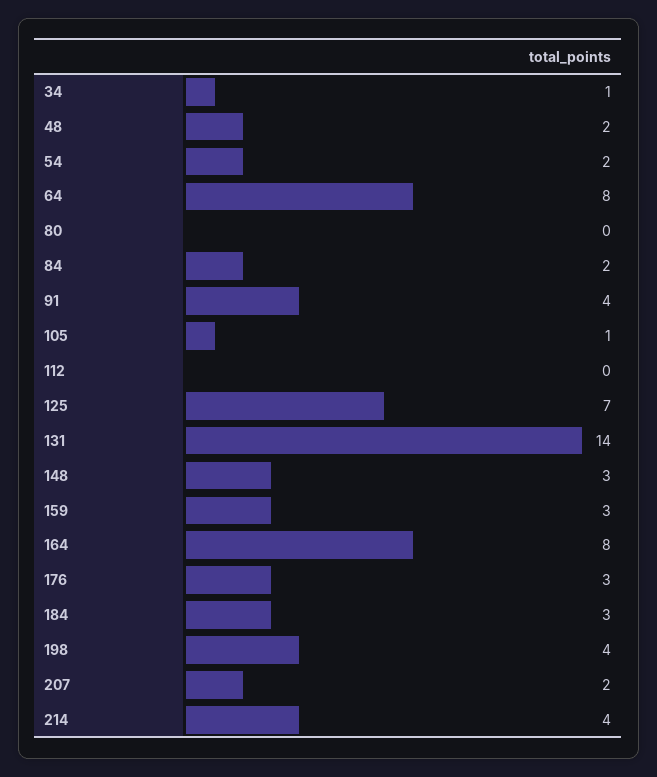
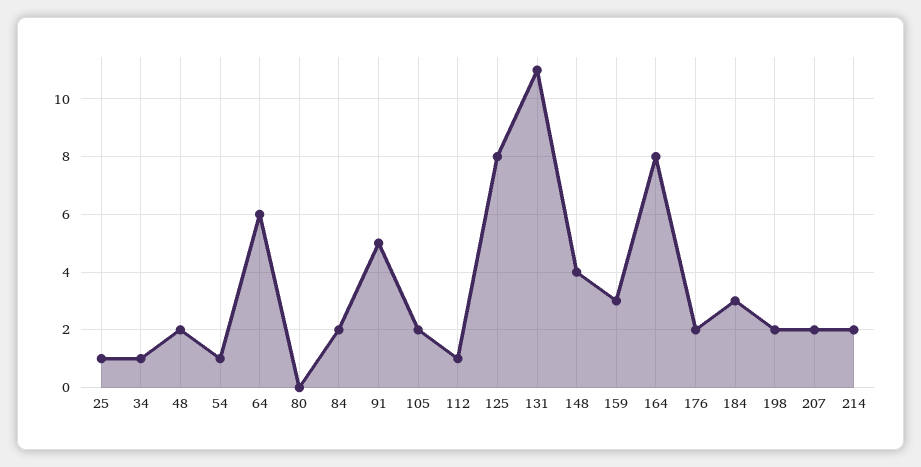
54: 2 -> 1
64: 8 -> 6
91: 4 -> 5
105: 1 -> 2
112: 0 -> 1
125: 7 -> 8
131: 14 -> 11
148: 3 -> 4
176: 3 -> 2
198: 4 -> 2
214: 4 -> 2
25: none -> 1

